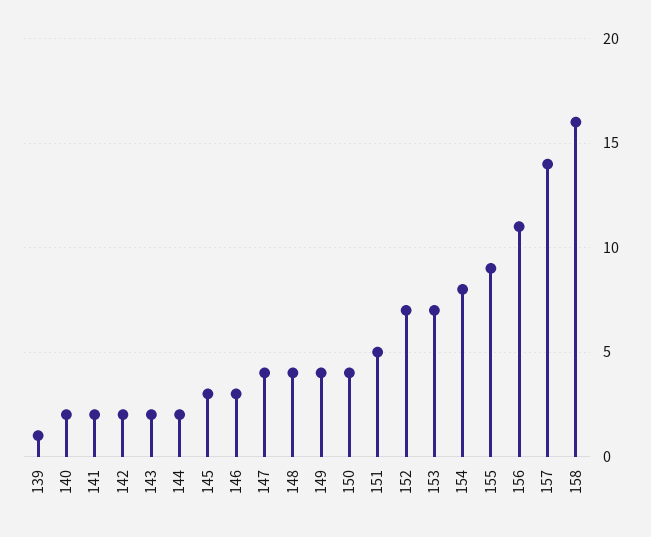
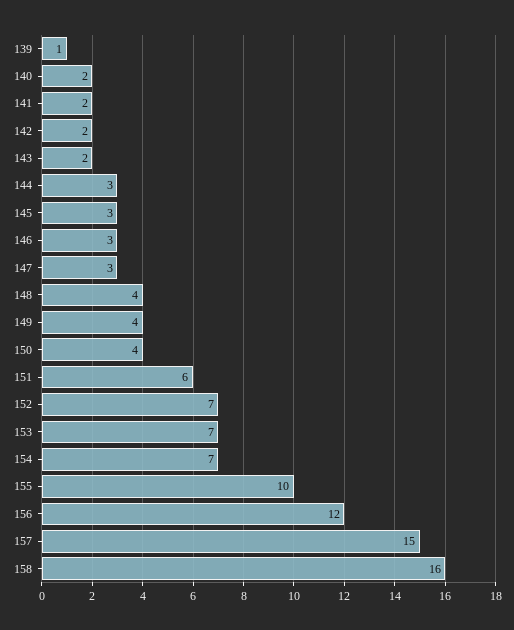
144: 2 -> 3
147: 4 -> 3
151: 5 -> 6
154: 8 -> 7
155: 9 -> 10
156: 11 -> 12
157: 14 -> 15

